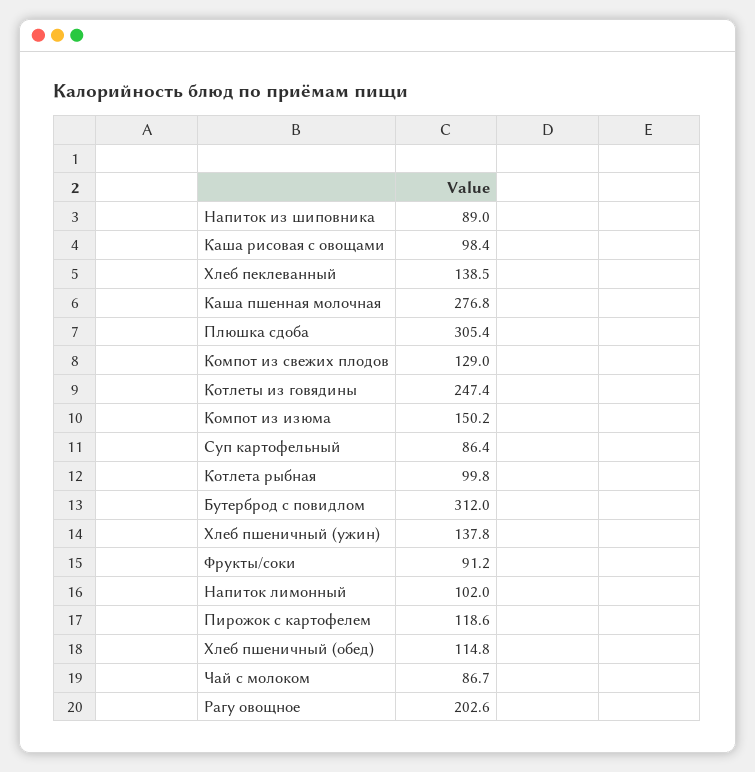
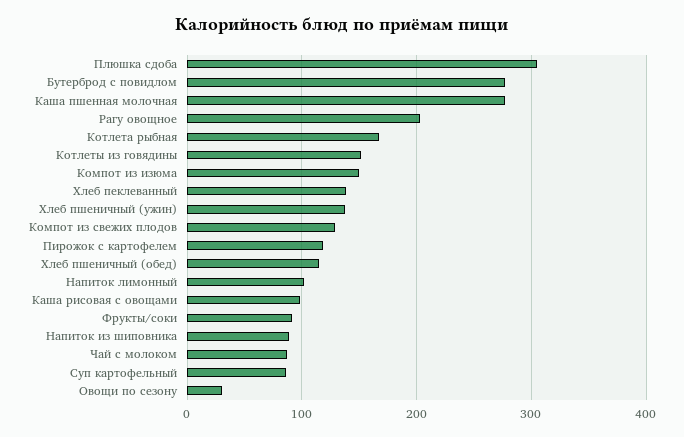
Котлеты из говядины: 247.4 -> 150
Котлета рыбная: 99.8 -> 170
Бутерброд с повидлом: 312 -> 280
Овощи по сезону: none -> 30

